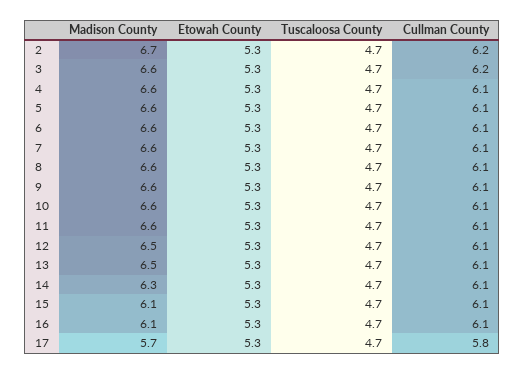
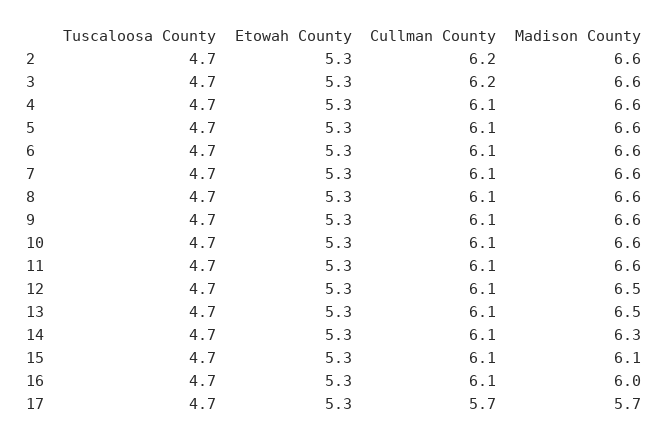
Madison County, 2: 6.7 -> 6.6
Madison County, 16: 6.1 -> 6
Cullman County, 17: 5.8 -> 5.7

